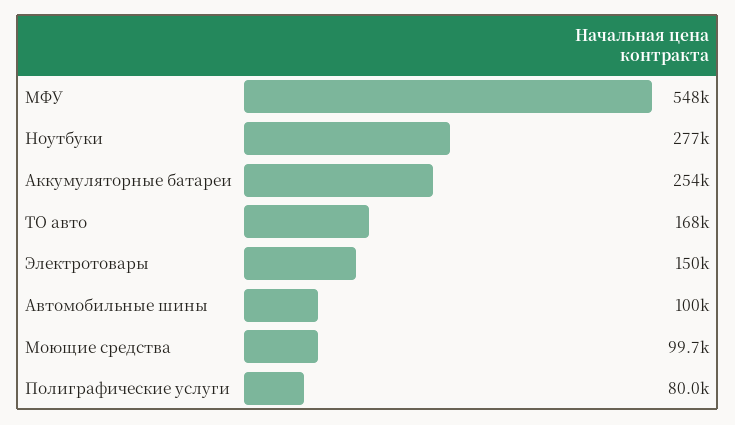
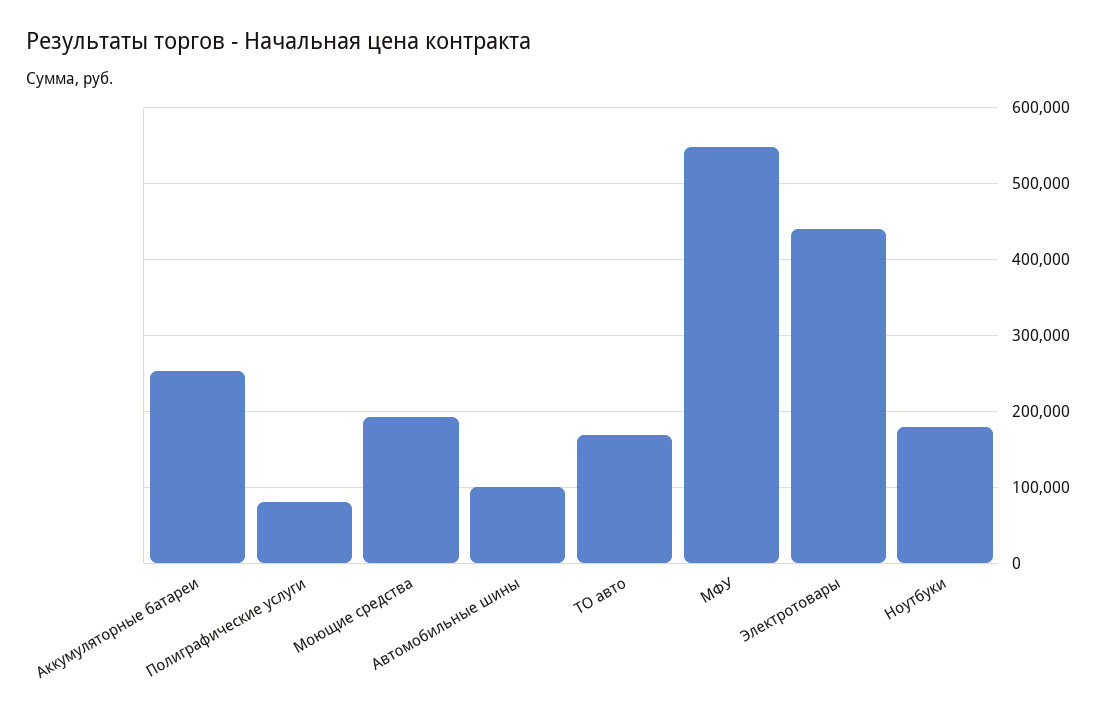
Ноутбуки: 277000 -> 180000
Электротовары: 150000 -> 440000
Моющие средства: 99700 -> 190000

